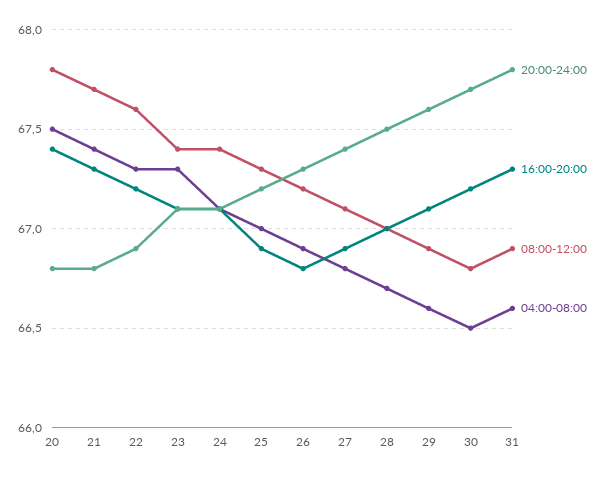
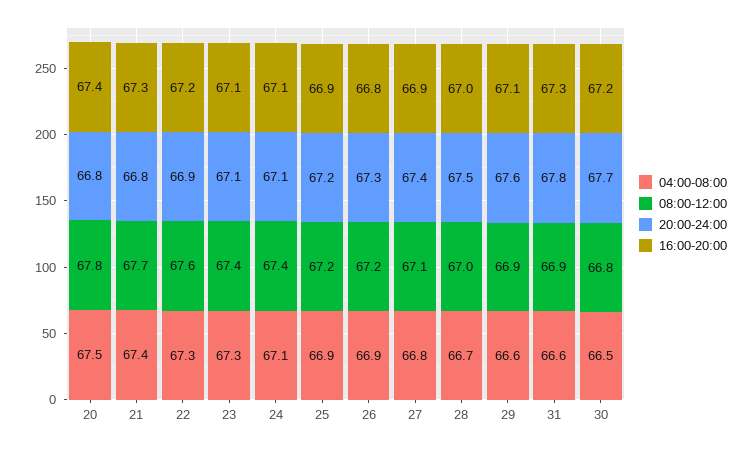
08:00-12:00, 25: 67.3 -> 67.2
04:00-08:00, 25: 67 -> 66.9

